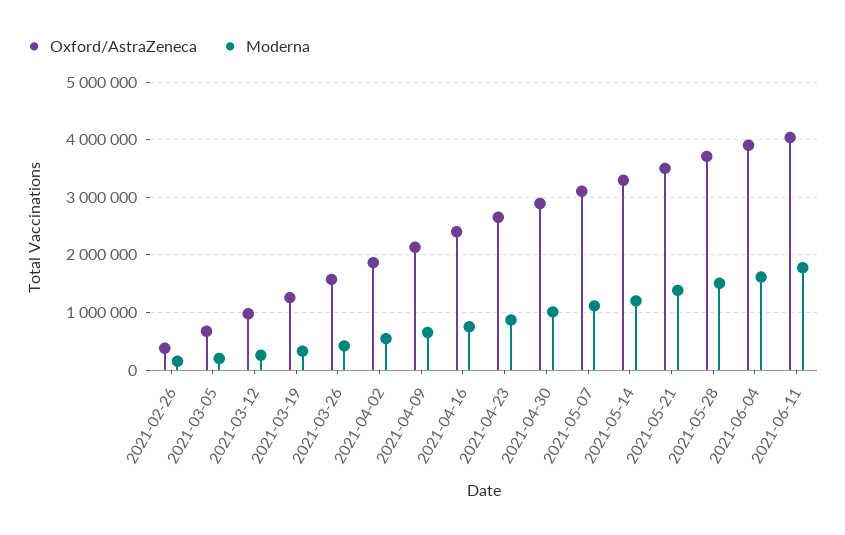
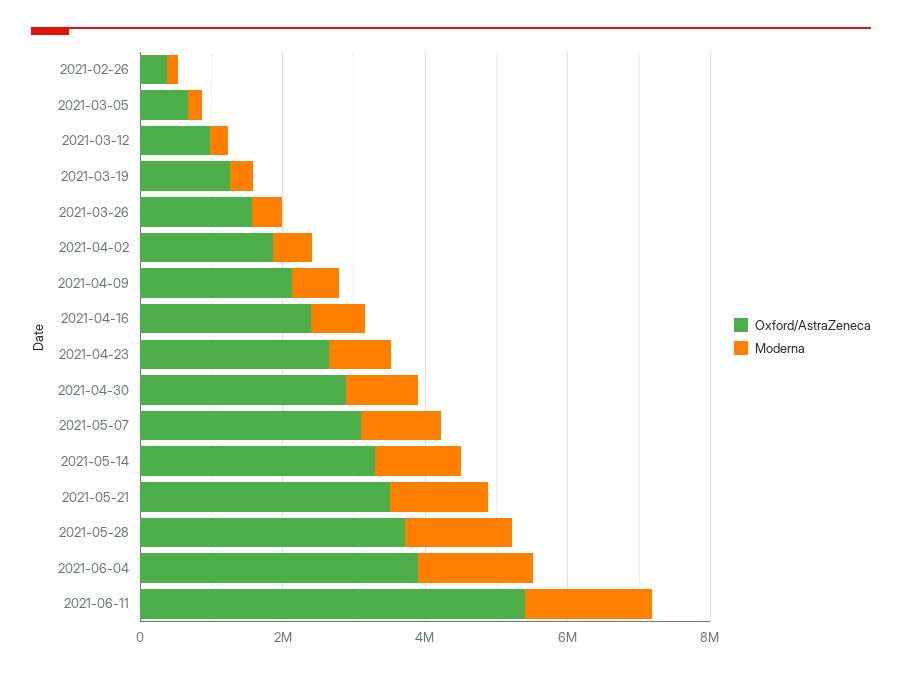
Oxford/AstraZeneca, 2021-06-11: 4000000 -> 5500000

